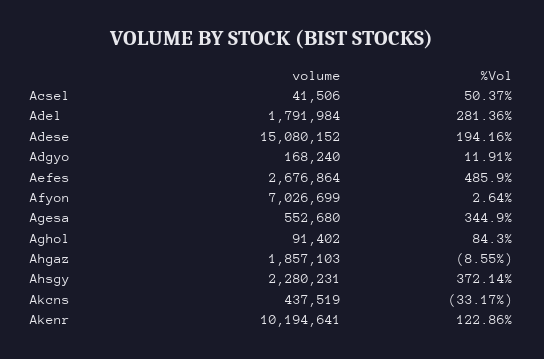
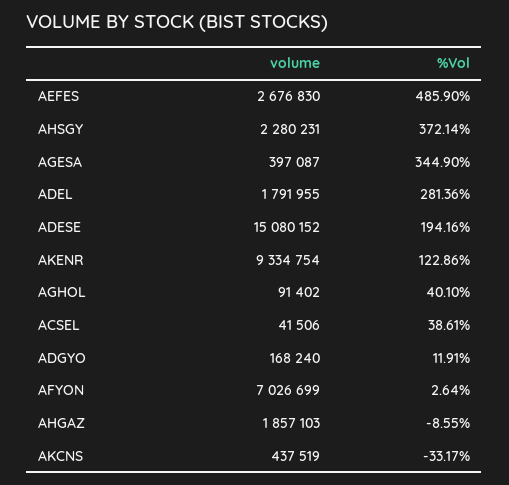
%Vol, Acsel: 50.37 -> 38.61
volume, Adel: 1791984 -> 1791955
volume, Aefes: 2676864 -> 2676830
volume, Agesa: 552680 -> 397087
%Vol, Aghol: 84.3 -> 40.1
volume, Akenr: 10194641 -> 9334754

